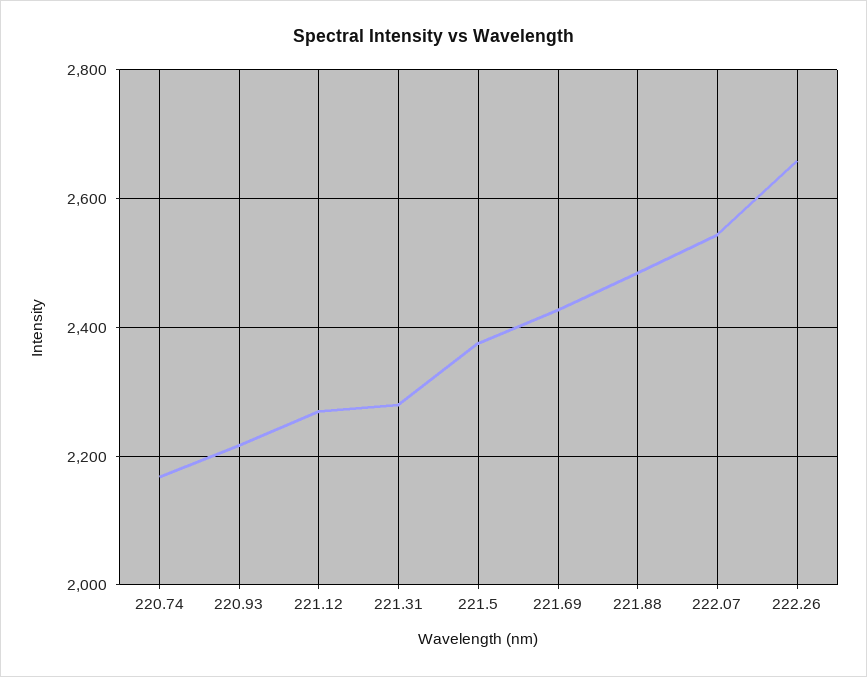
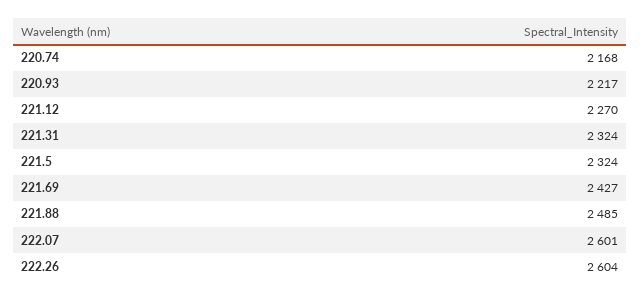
221.31: 2280 -> 2324
221.5: 2380 -> 2324
222.07: 2540 -> 2601
222.26: 2660 -> 2604

